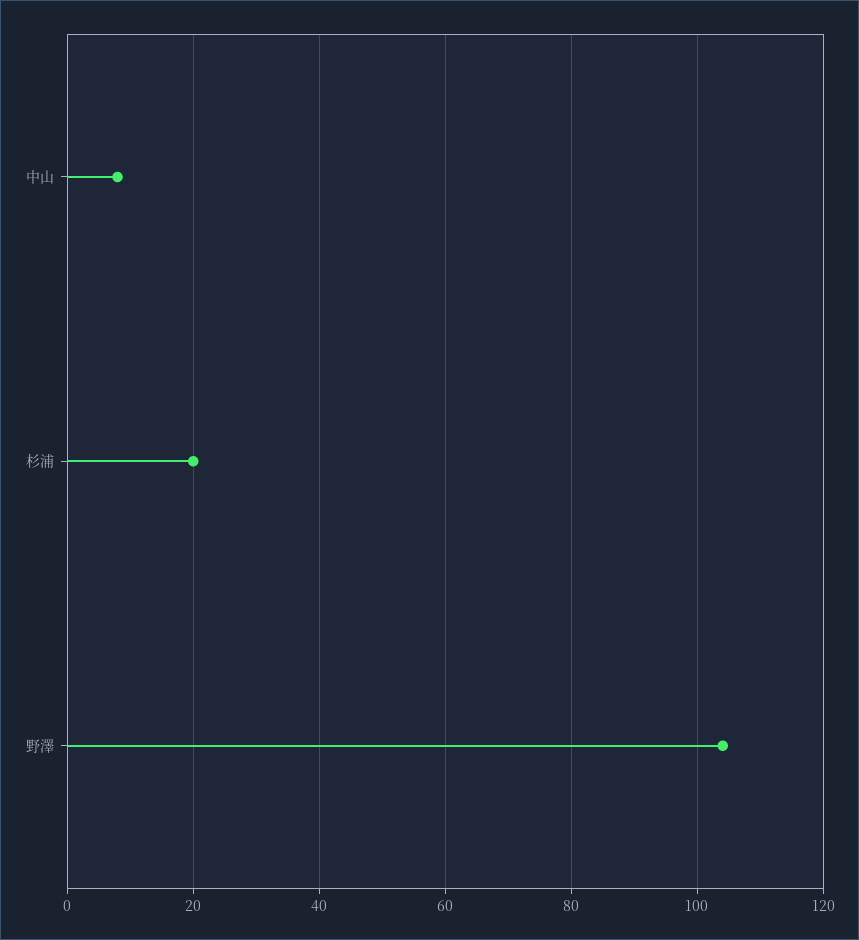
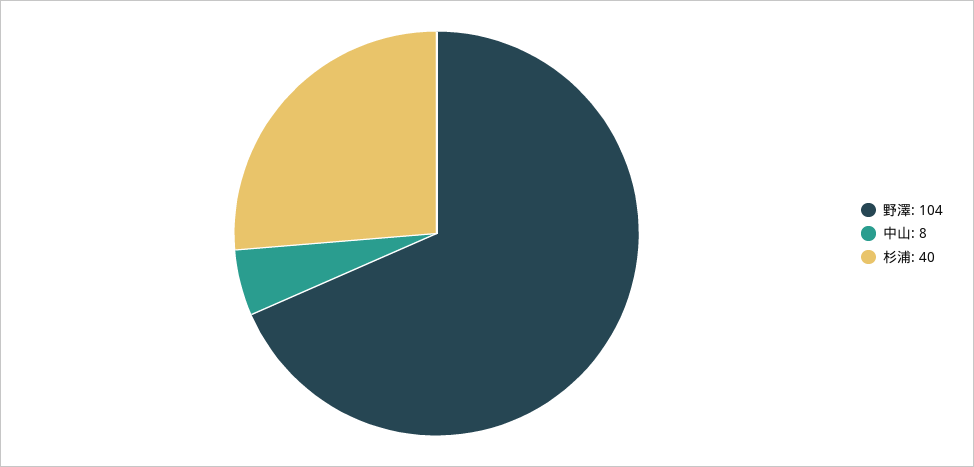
杉浦: 20 -> 40

